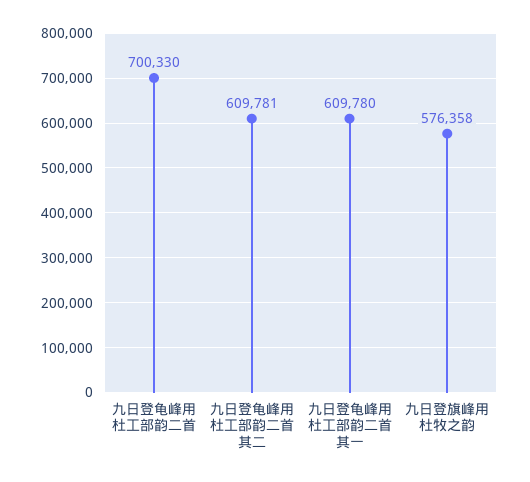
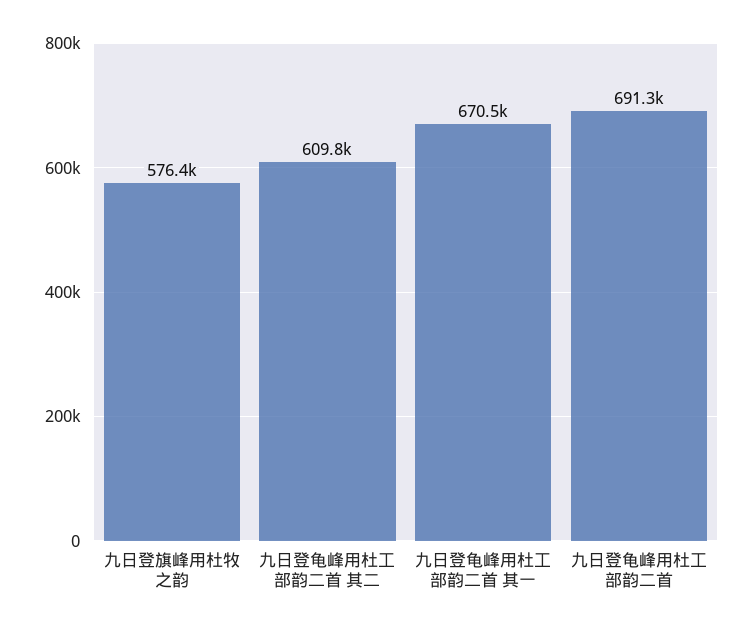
九日登龟峰用杜工部韵二首: 700330 -> 691300
九日登龟峰用杜工部韵二首 其一: 609780 -> 670500

